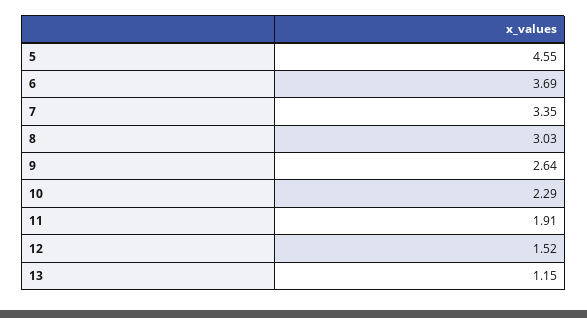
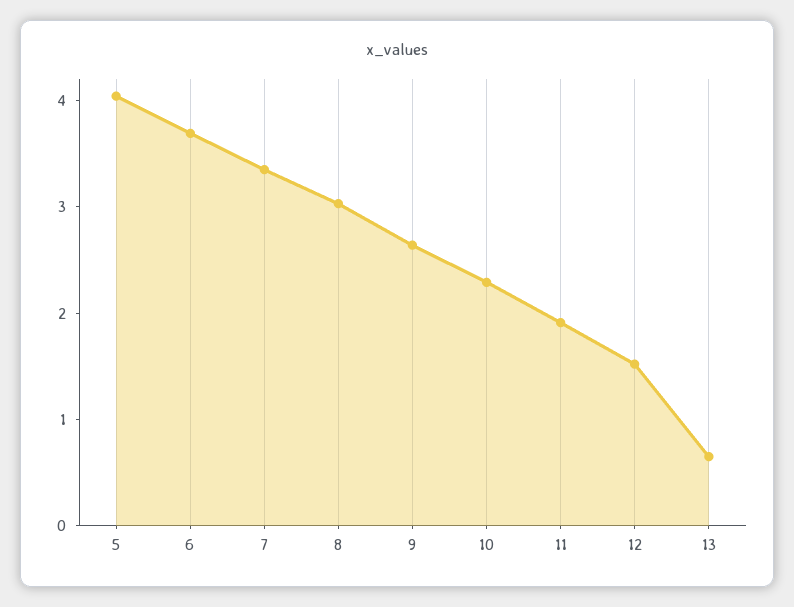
5: 4.55 -> 4
13: 1.15 -> 0.6

